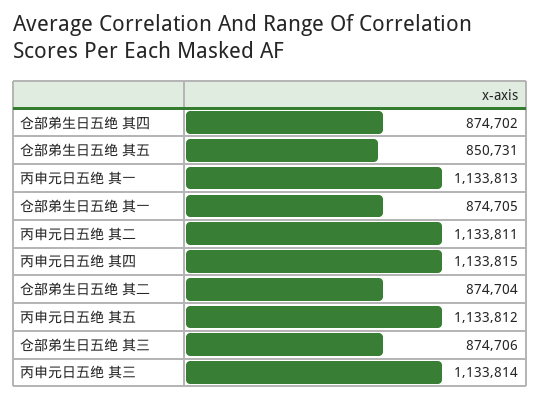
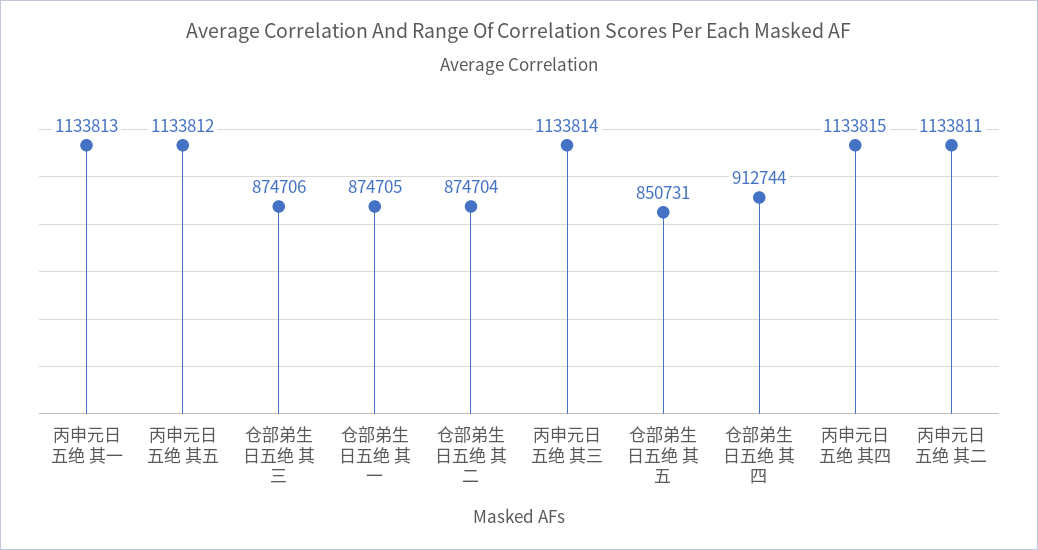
仓部弟生日五绝 其四: 874702 -> 912744

